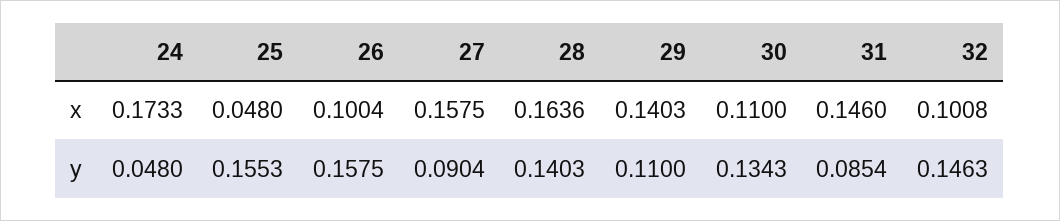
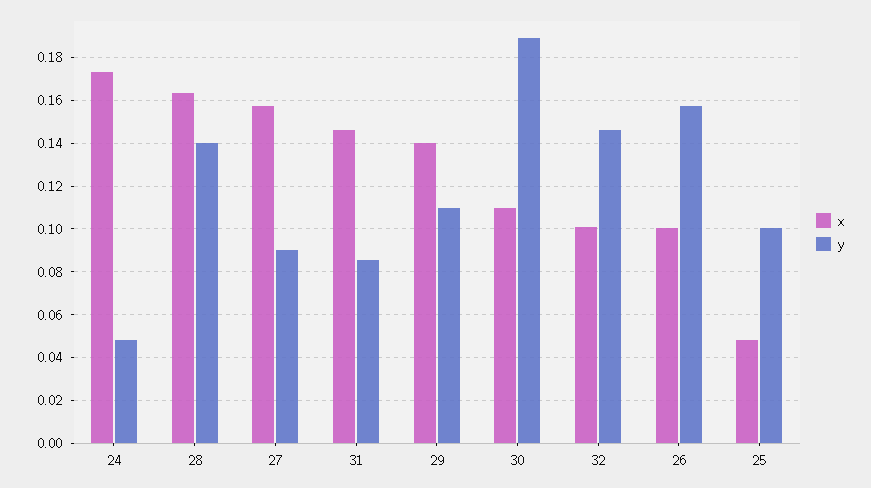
y, 25: 0.1553 -> 0.1
y, 30: 0.1343 -> 0.19

